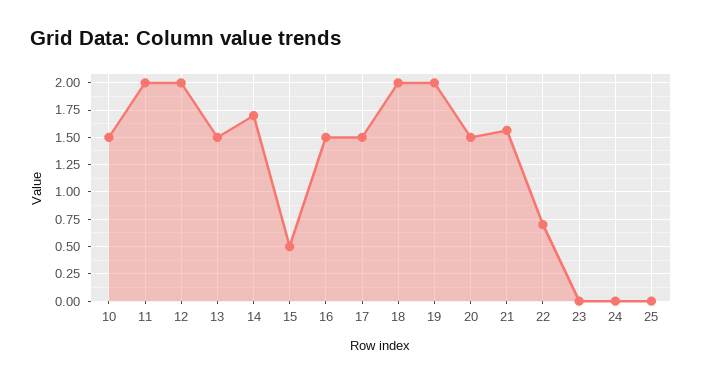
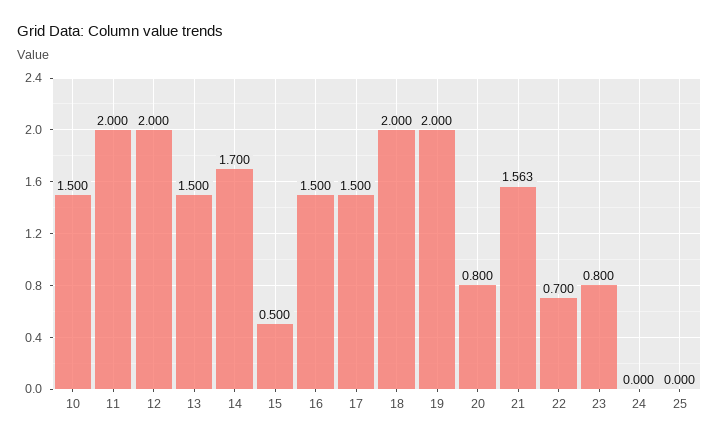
20: 1.5 -> 0.8
23: 0 -> 0.8

